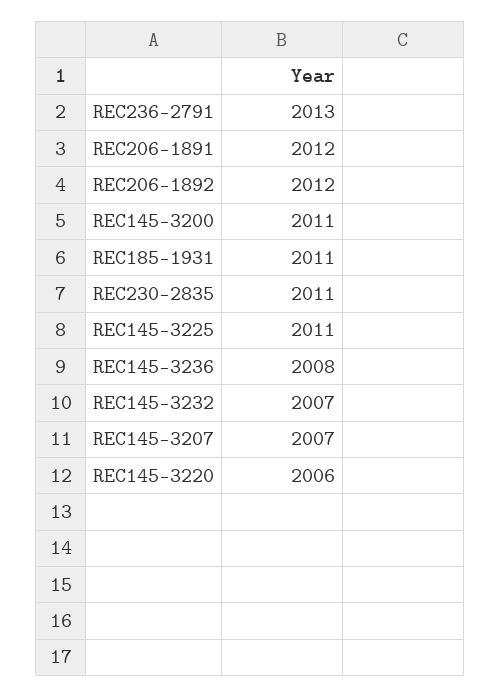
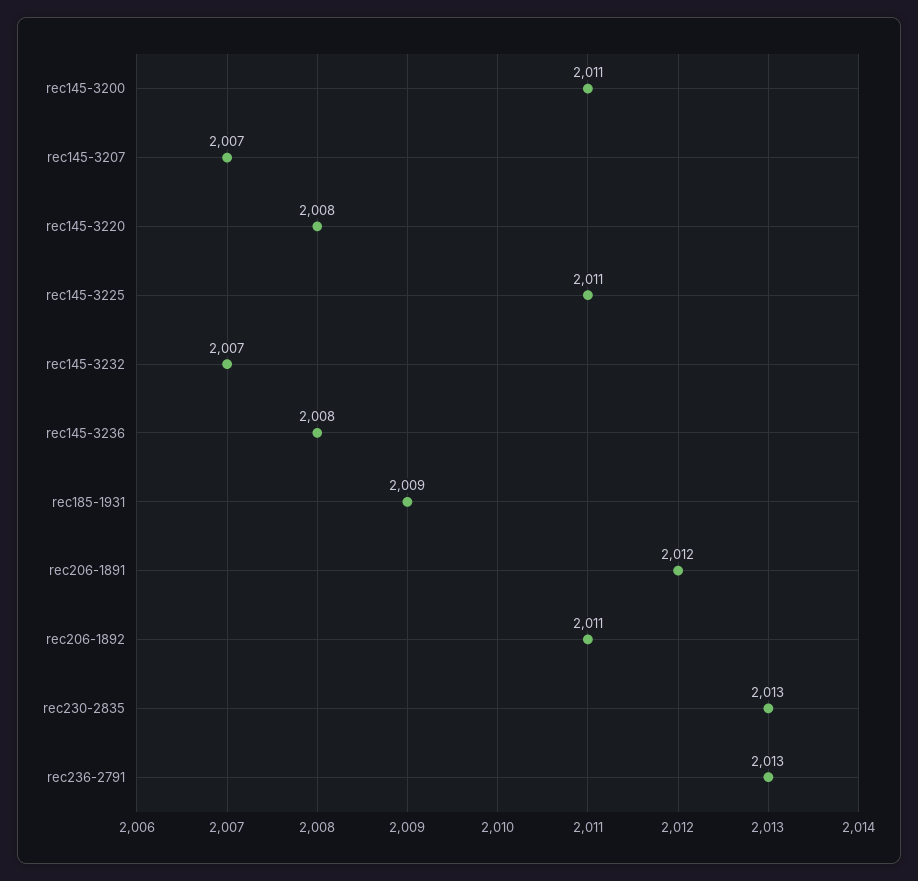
REC206-1892: 2012 -> 2011
REC185-1931: 2011 -> 2009
REC230-2835: 2011 -> 2013
REC145-3220: 2006 -> 2008

